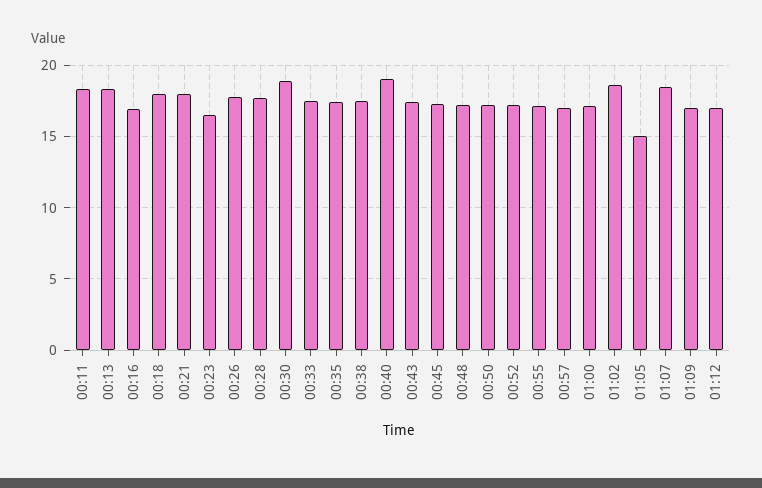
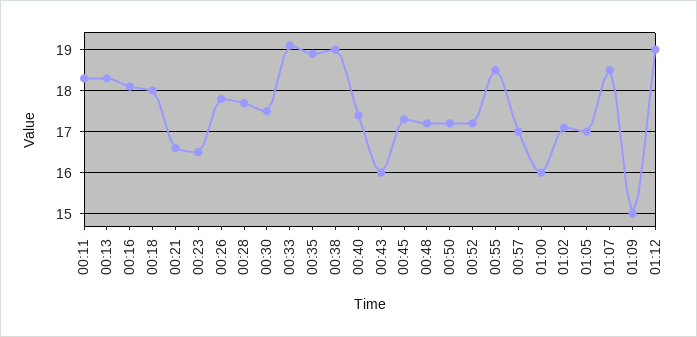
00:16: 17 -> 18
00:21: 18 -> 16.5
00:30: 19 -> 17.5
00:33: 17.5 -> 19
00:35: 17.5 -> 19
00:38: 17.5 -> 19
00:40: 19 -> 17.5
00:43: 17.5 -> 16
00:55: 17 -> 18.5
01:00: 17 -> 16
01:02: 18.5 -> 17
01:05: 15 -> 17
01:09: 17 -> 15
01:12: 17 -> 19

